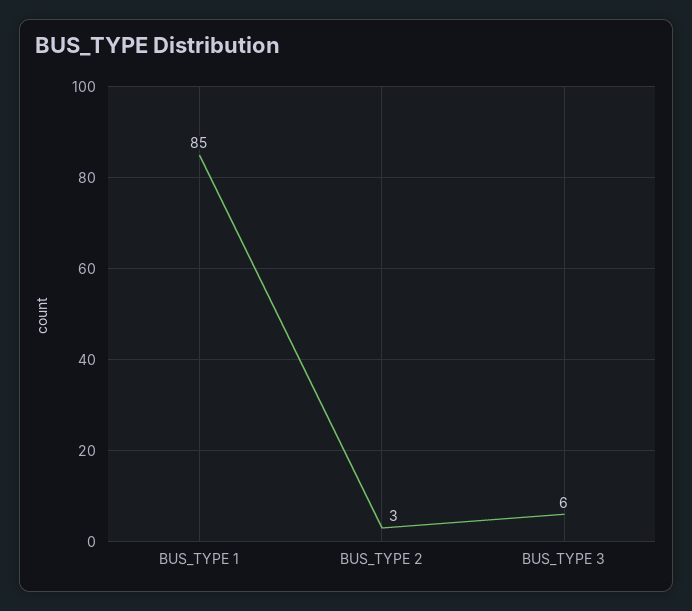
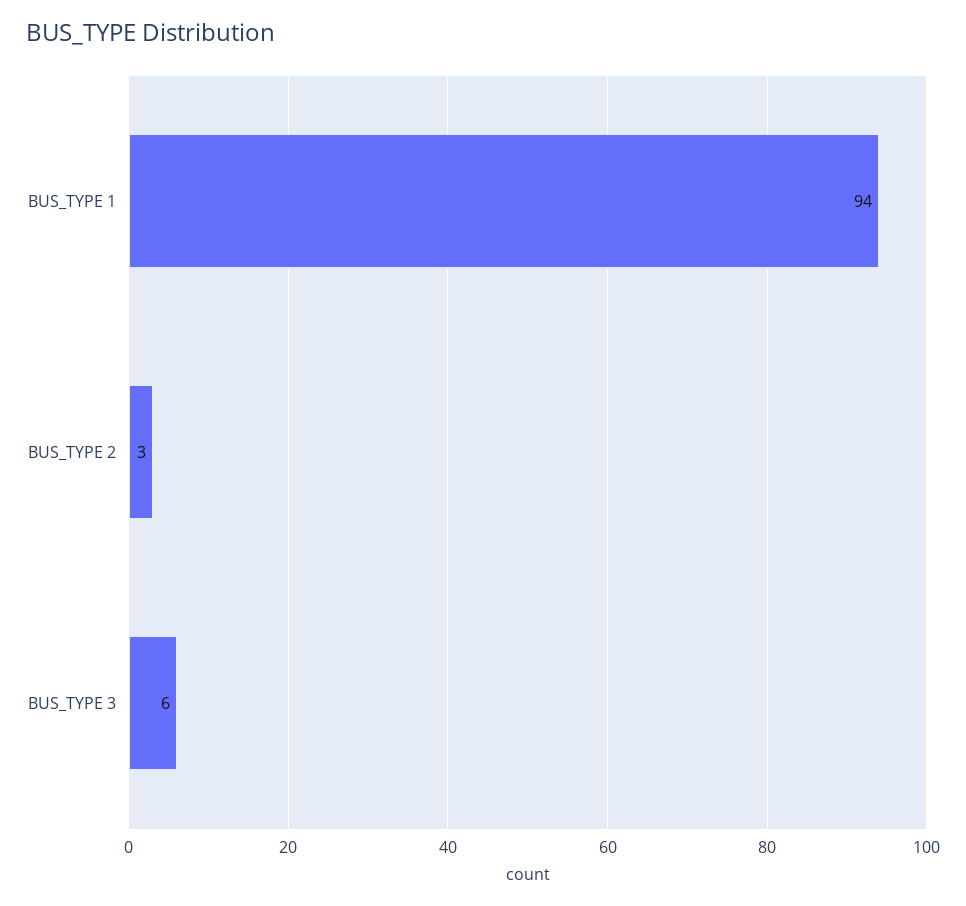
BUS_TYPE 1: 85 -> 94

